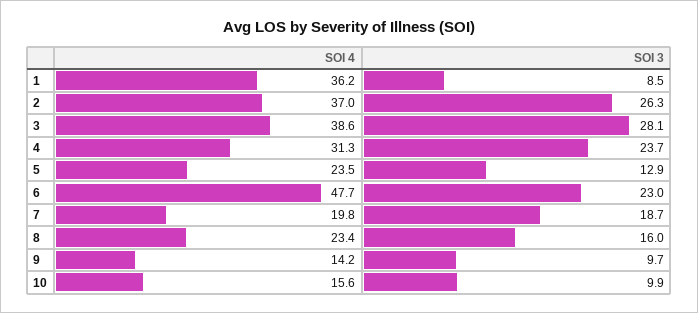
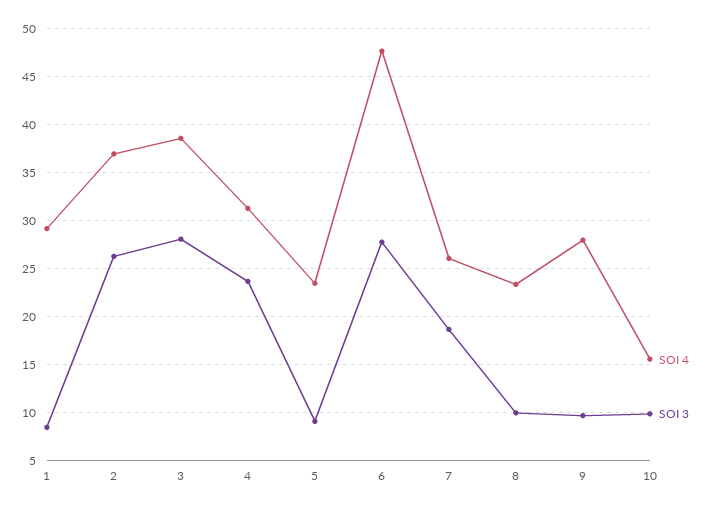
SOI 4, 1: 36.2 -> 29
SOI 3, 5: 12.9 -> 9
SOI 3, 6: 23 -> 28
SOI 4, 7: 19.8 -> 26
SOI 3, 8: 16 -> 10
SOI 4, 9: 14.2 -> 28

